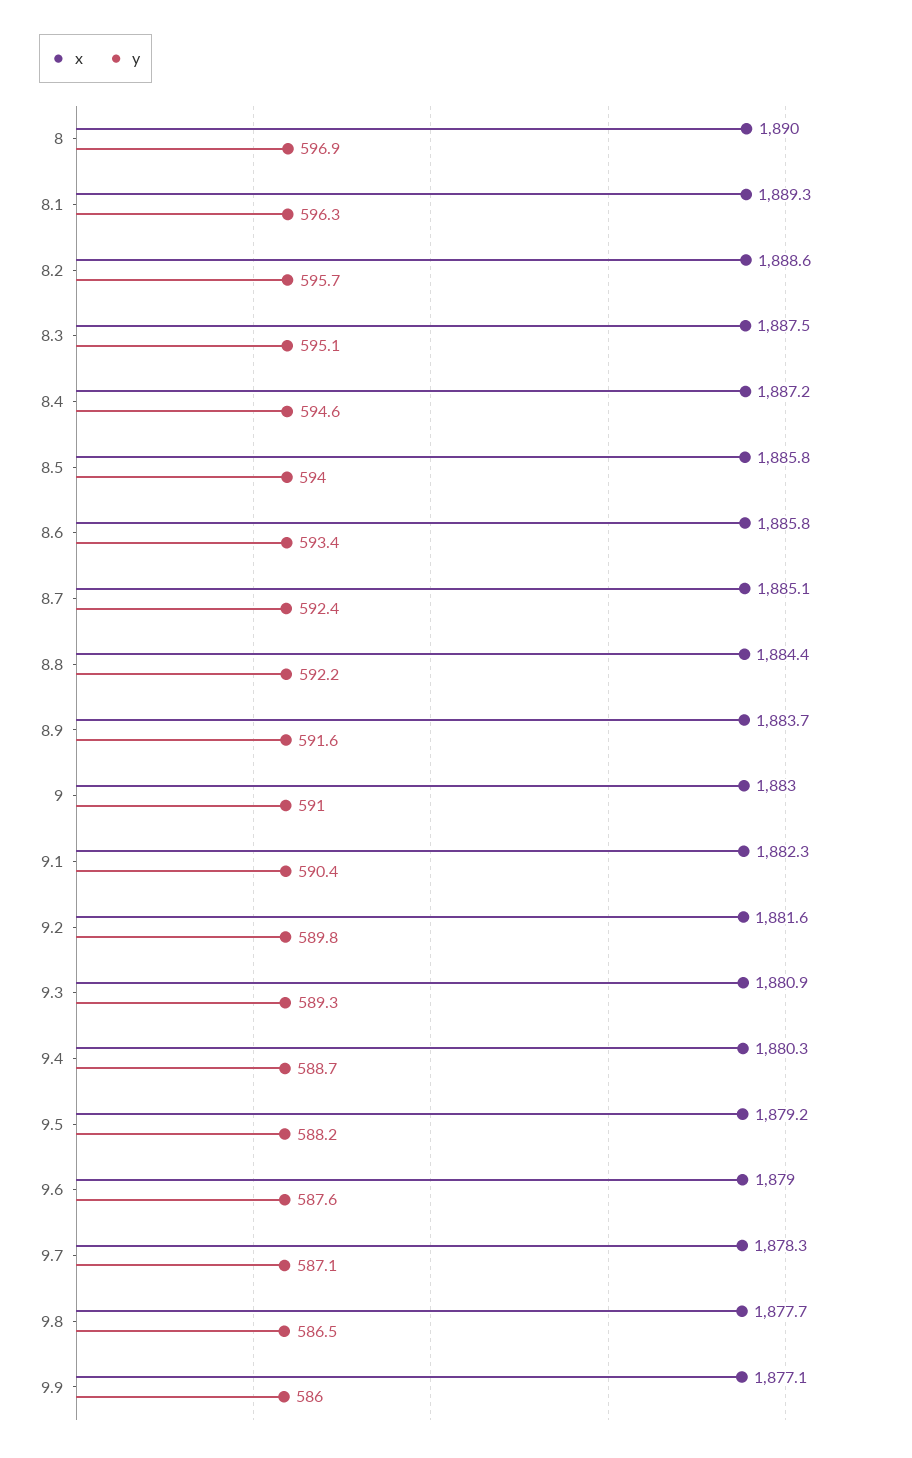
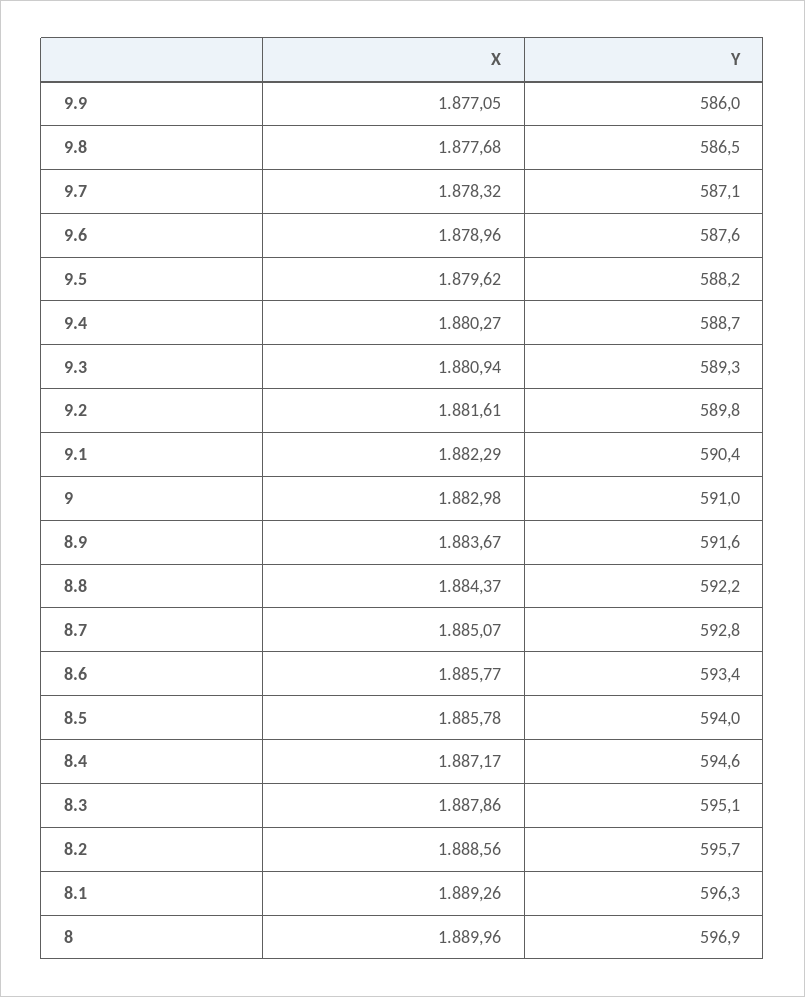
x, 8.3: 1887.5 -> 1887.86
y, 8.7: 592.4 -> 592.8
x, 9.5: 1879.2 -> 1879.62

